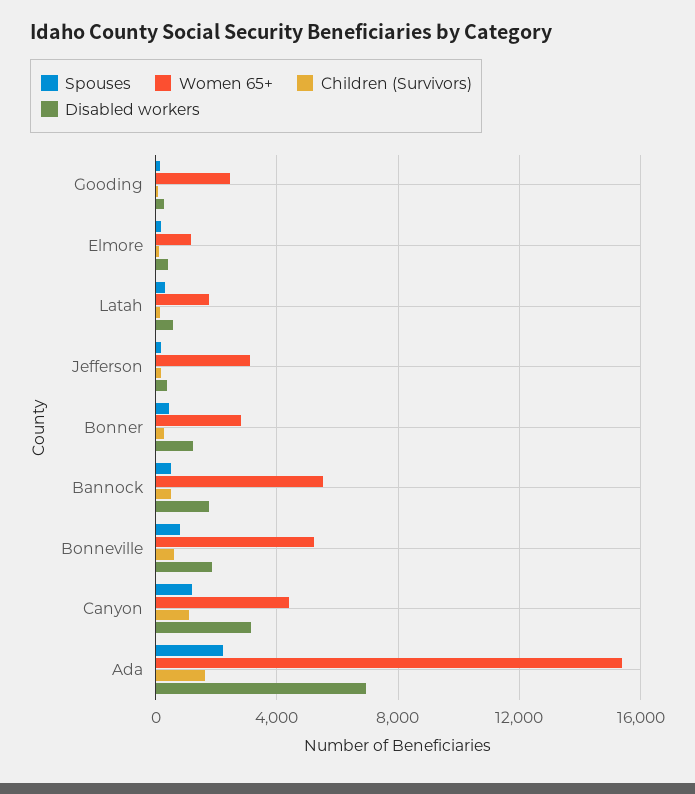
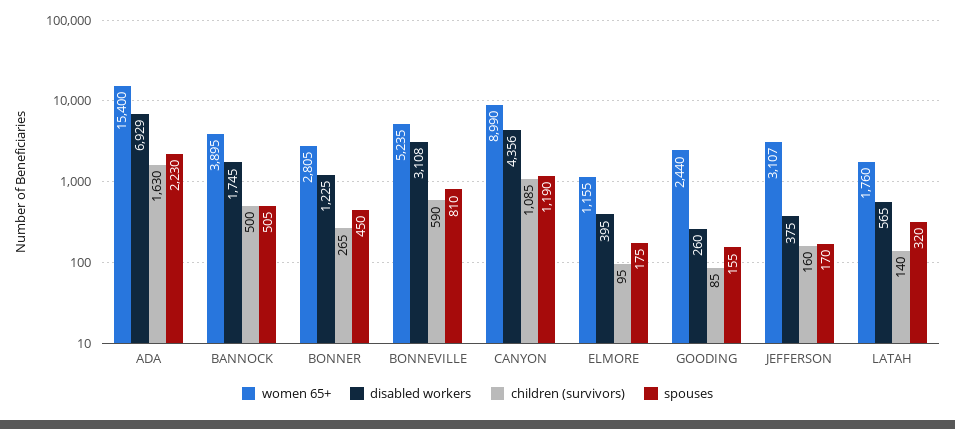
Women 65+, Bannock: 5500 -> 3895
Disabled workers, Bonneville: 2000 -> 3108
Women 65+, Canyon: 4500 -> 8990
Disabled workers, Canyon: 3000 -> 4356

